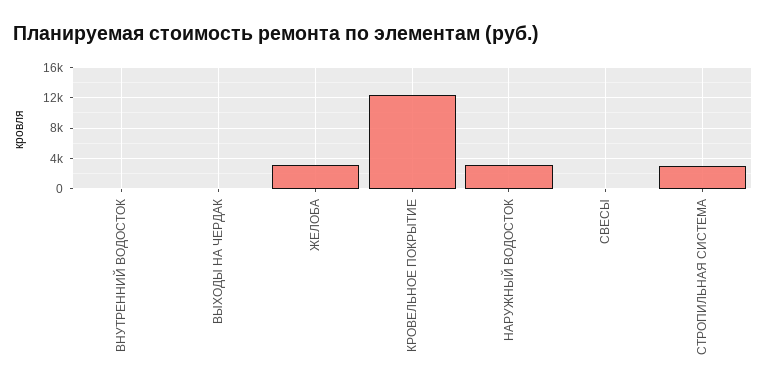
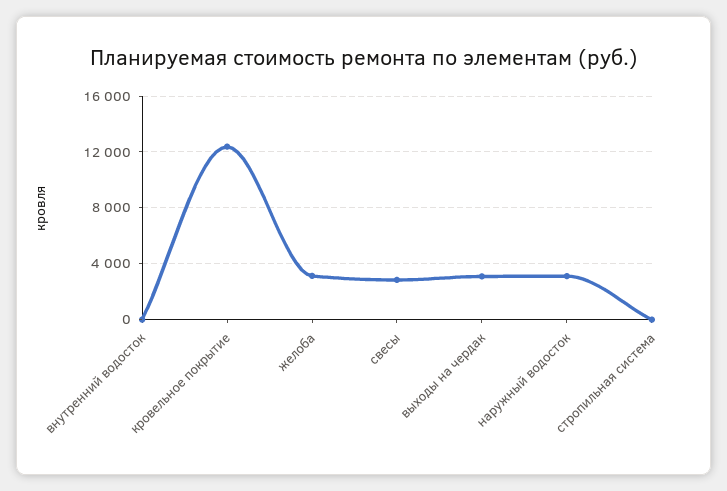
ВЫХОДЫ НА ЧЕРДАК: 0 -> 3000
СВЕСЫ: 0 -> 3000
СТРОПИЛЬНАЯ СИСТЕМА: 3000 -> 0

